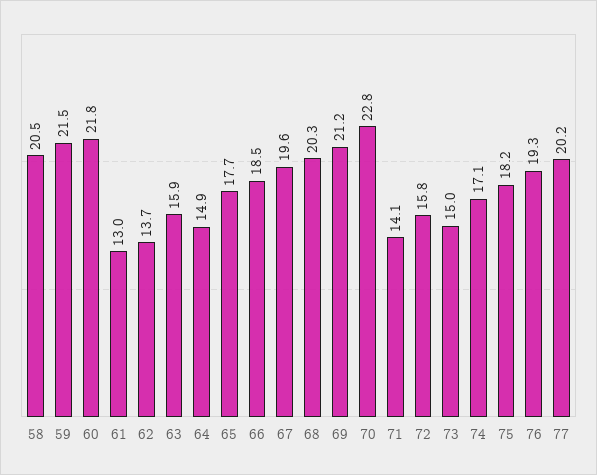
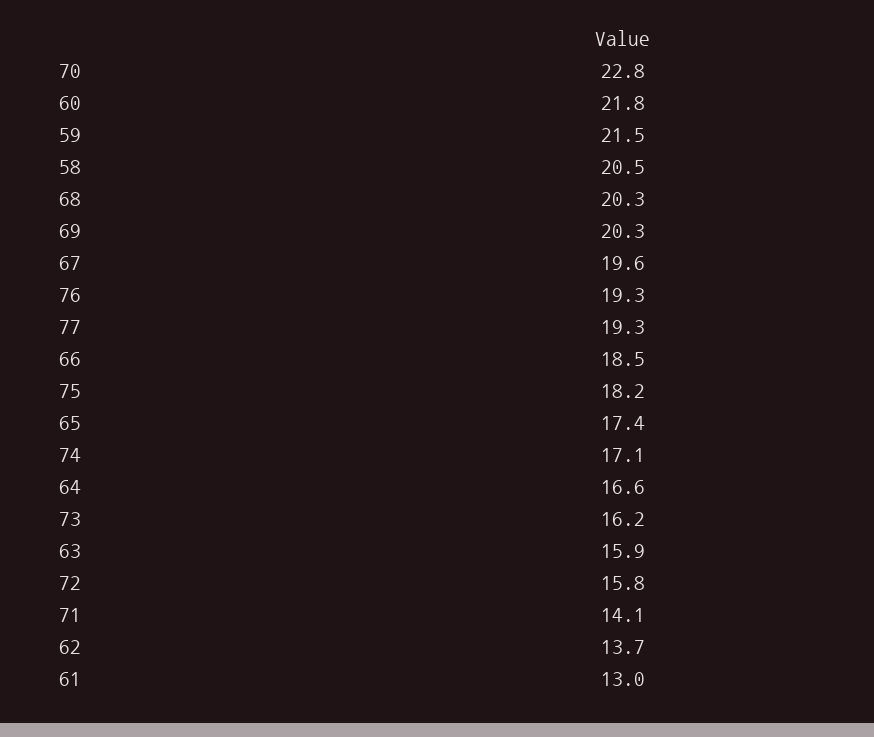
64: 14.9 -> 16.6
65: 17.7 -> 17.4
69: 21.2 -> 20.3
73: 15 -> 16.2
77: 20.2 -> 19.3

